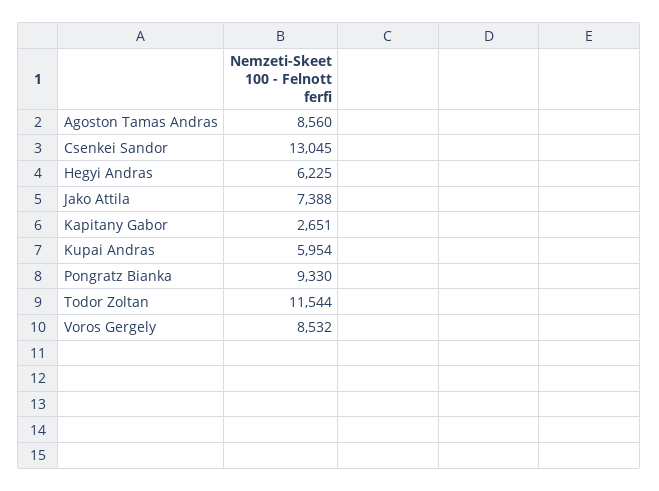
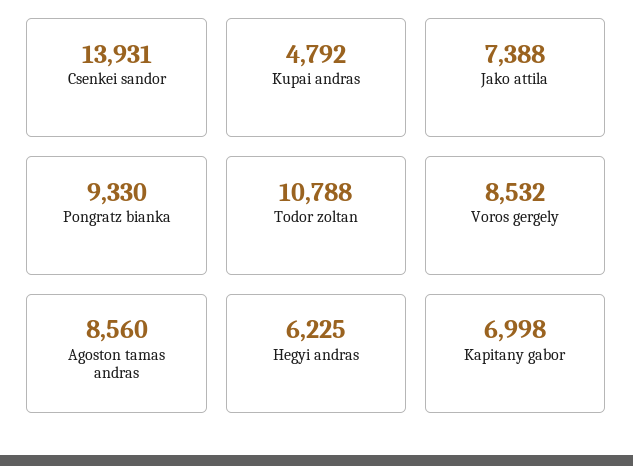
Csenkei Sandor: 13045 -> 13931
Kapitany Gabor: 2651 -> 6998
Kupai Andras: 5954 -> 4792
Todor Zoltan: 11544 -> 10788

